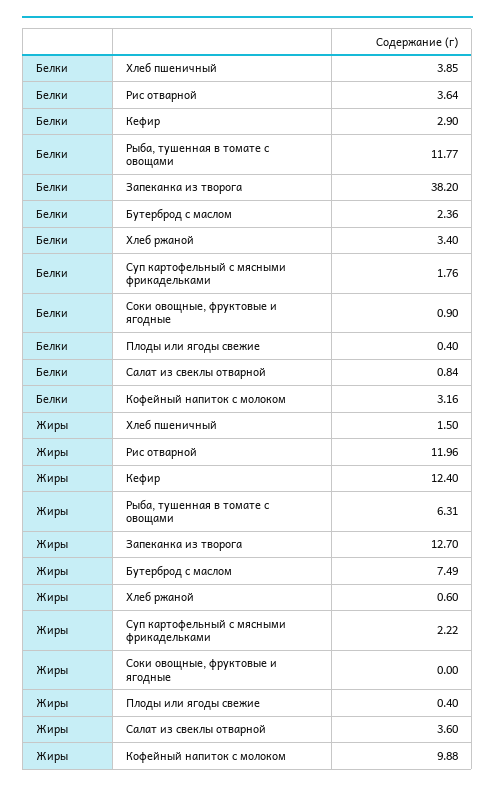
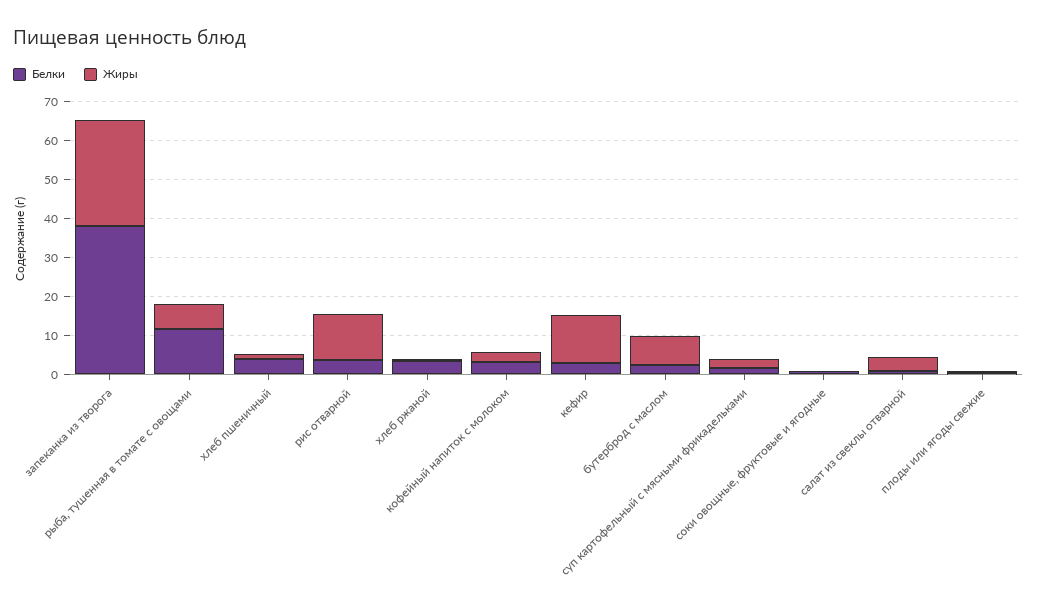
Жиры, Запеканка из творога: 12.7 -> 27.5
Жиры, Кофейный напиток с молоком: 9.88 -> 2.5

